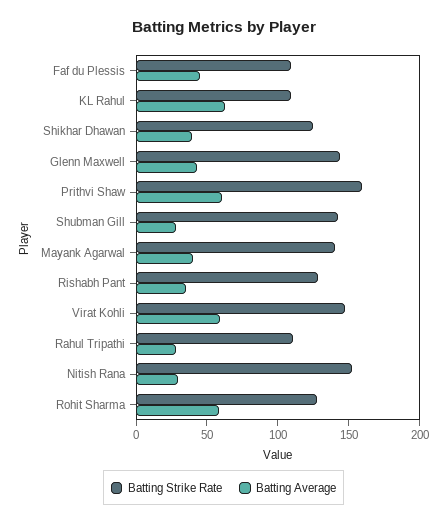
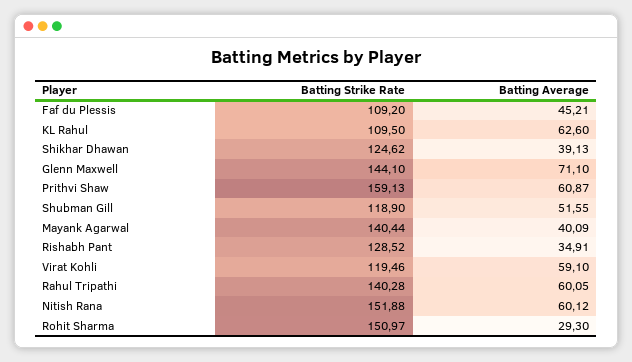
Batting Average, Glenn Maxwell: 40 -> 71.1
Batting Strike Rate, Shubman Gill: 140 -> 118.9
Batting Average, Shubman Gill: 30 -> 51.55
Batting Strike Rate, Virat Kohli: 150 -> 119.46
Batting Strike Rate, Rahul Tripathi: 110 -> 140.28
Batting Average, Rahul Tripathi: 30 -> 60.05
Batting Average, Nitish Rana: 30 -> 60.12
Batting Strike Rate, Rohit Sharma: 130 -> 150.97
Batting Average, Rohit Sharma: 60 -> 29.3

